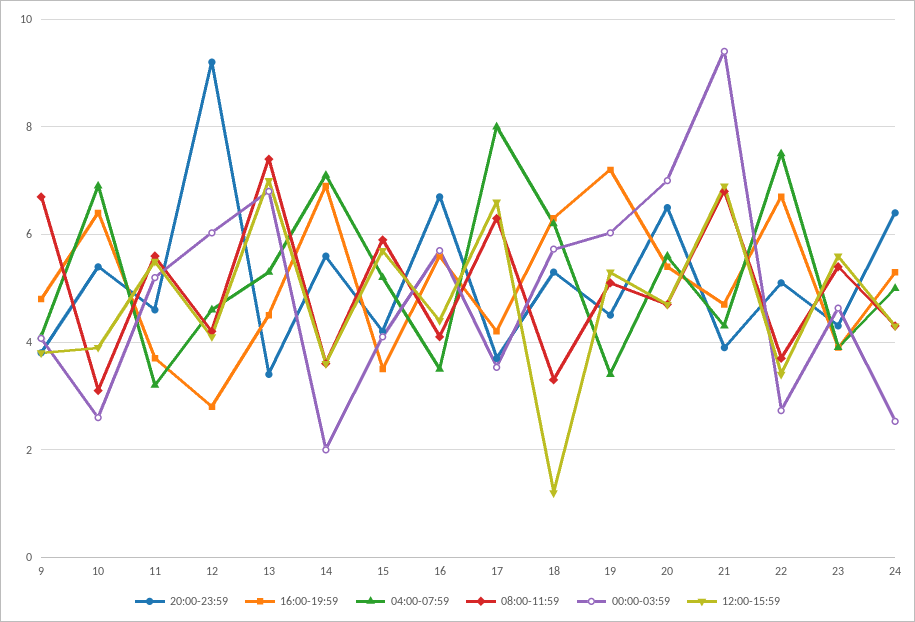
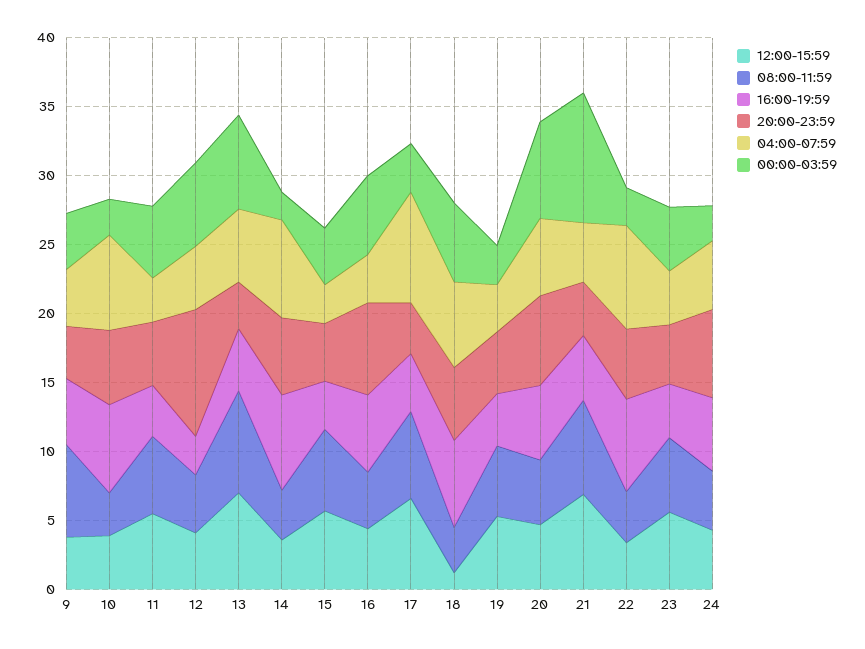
04:00-07:59, 15: 5.2 -> 3
16:00-19:59, 19: 7.2 -> 4
00:00-03:59, 19: 6 -> 3

